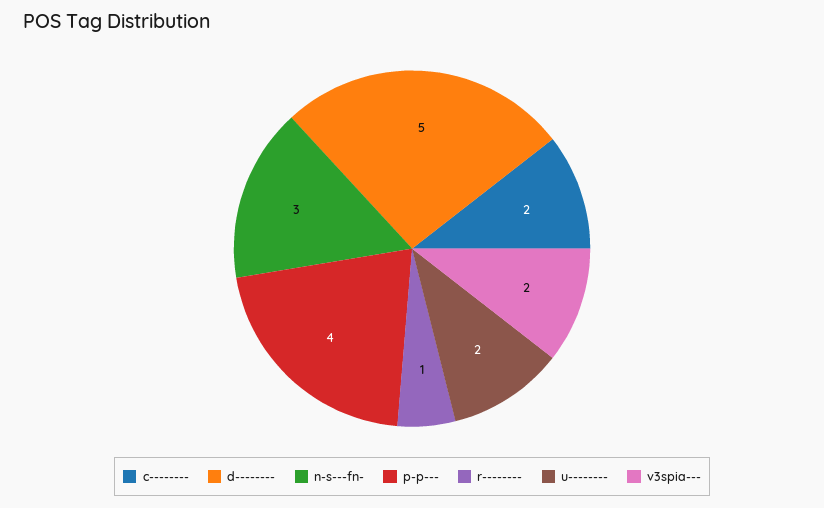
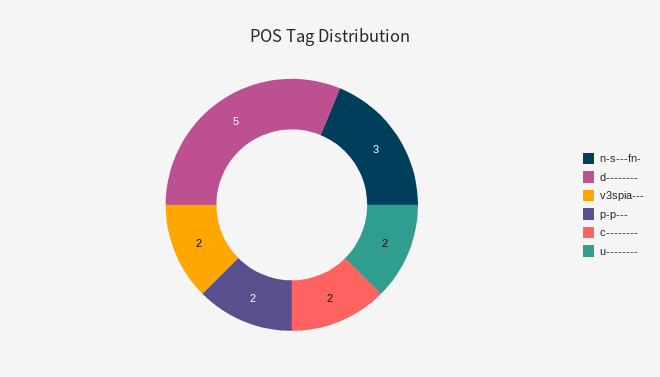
p-p---: 4 -> 2
r--------: 1 -> none

